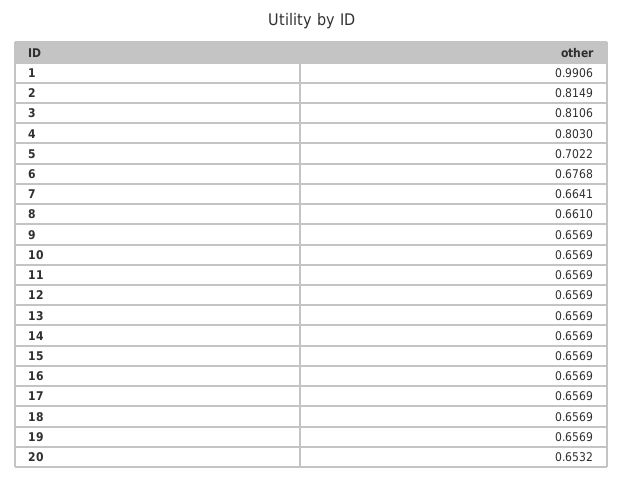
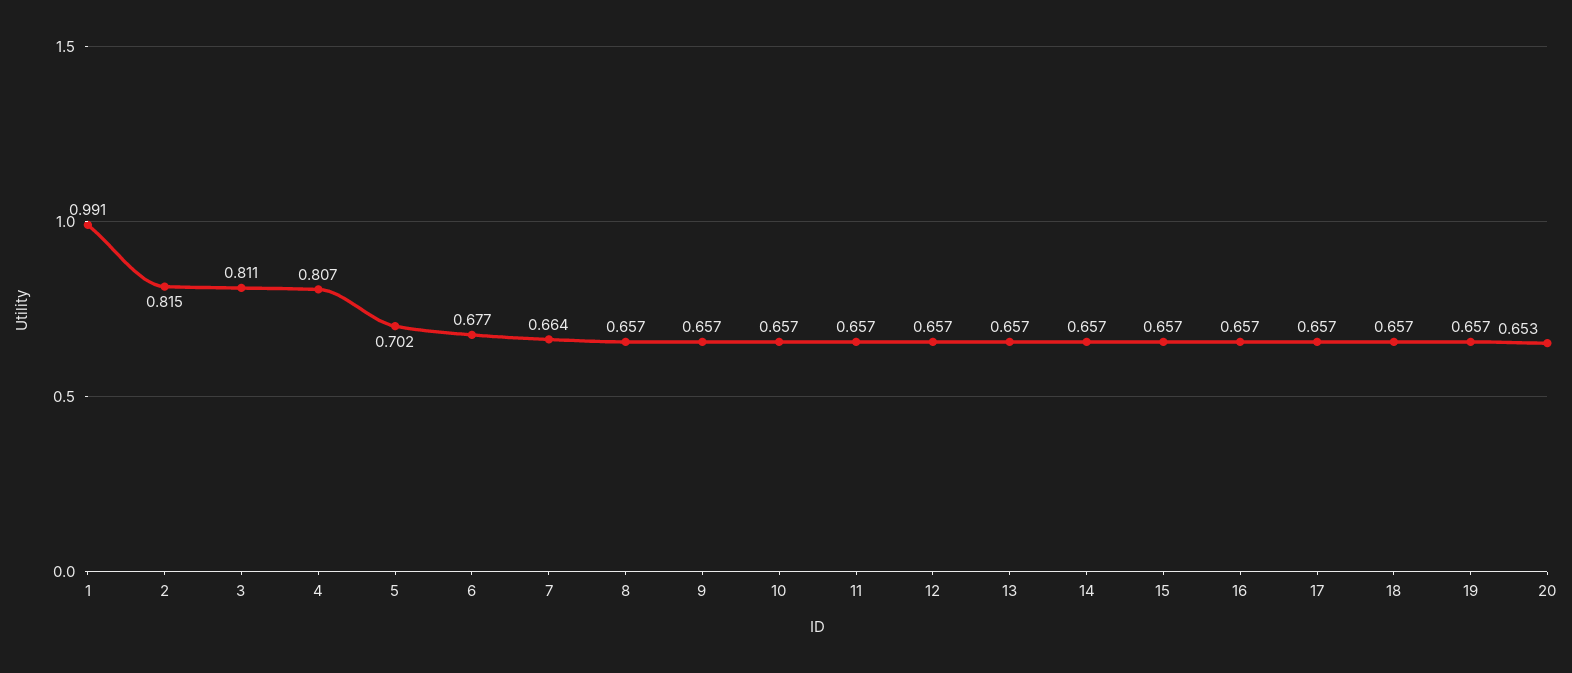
4: 0.803 -> 0.807
8: 0.661 -> 0.657

